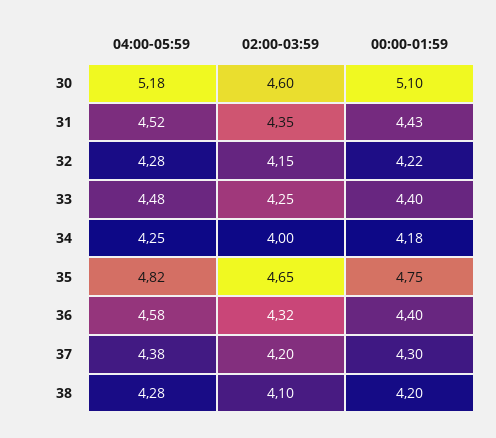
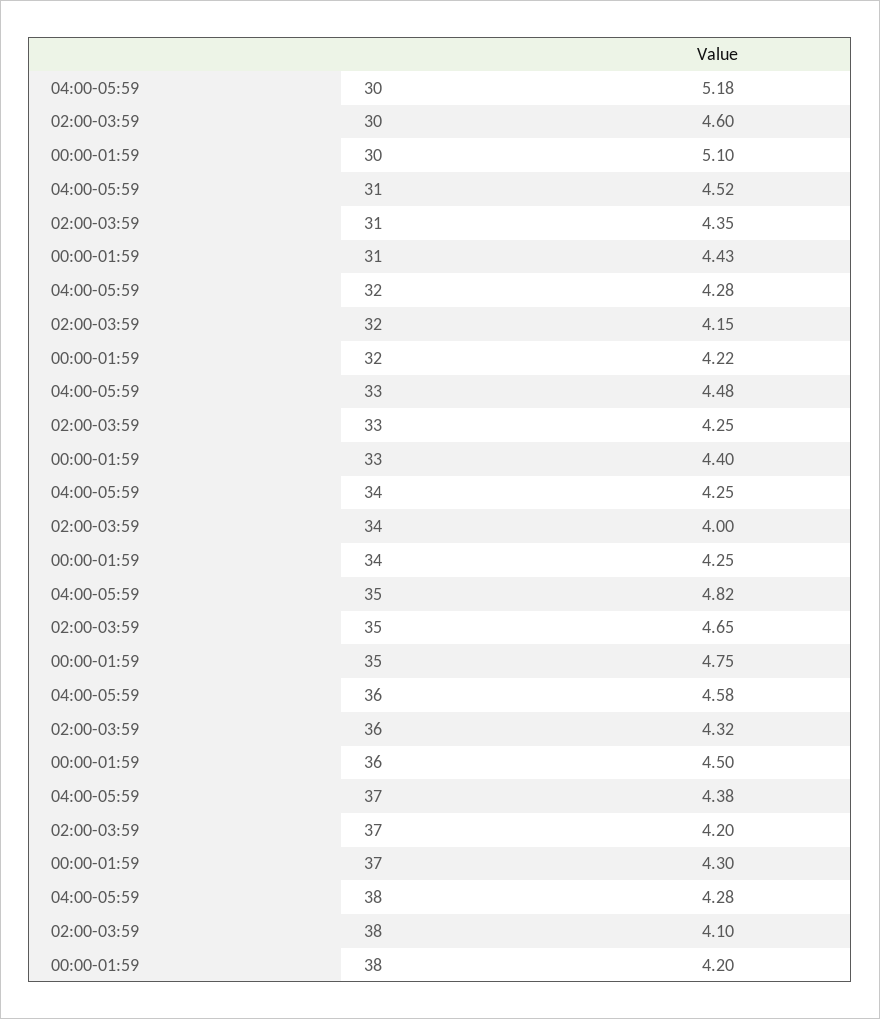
00:00-01:59, 34: 4.18 -> 4.25
00:00-01:59, 36: 4.4 -> 4.5

